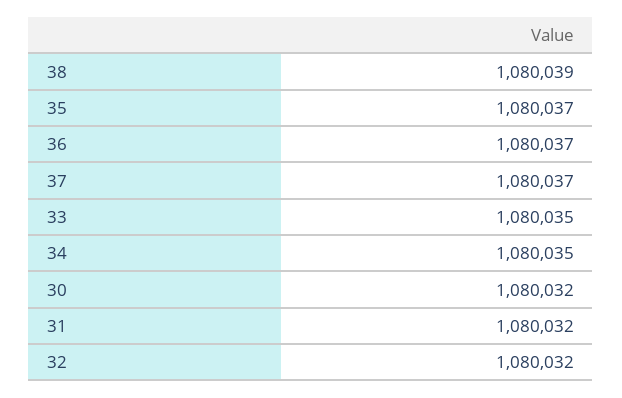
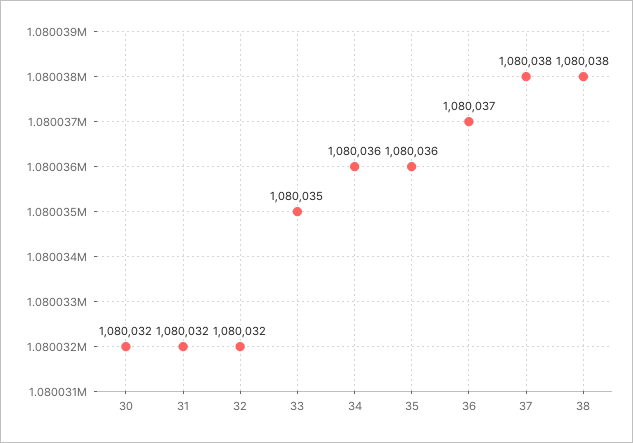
38: 1080039 -> 1080038
35: 1080037 -> 1080036
37: 1080037 -> 1080038
34: 1080035 -> 1080036

